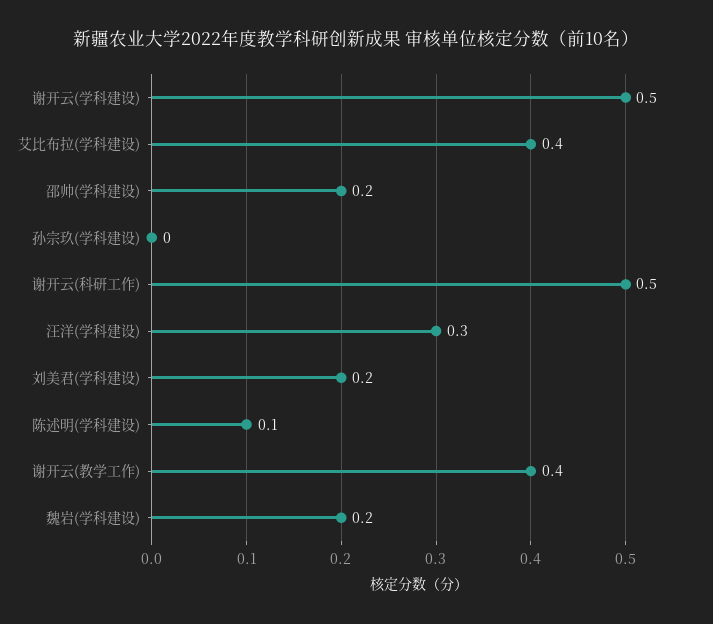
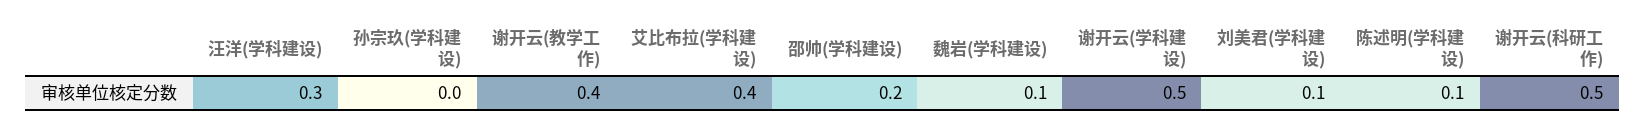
刘美君(学科建设): 0.2 -> 0.1
魏岩(学科建设): 0.2 -> 0.1

